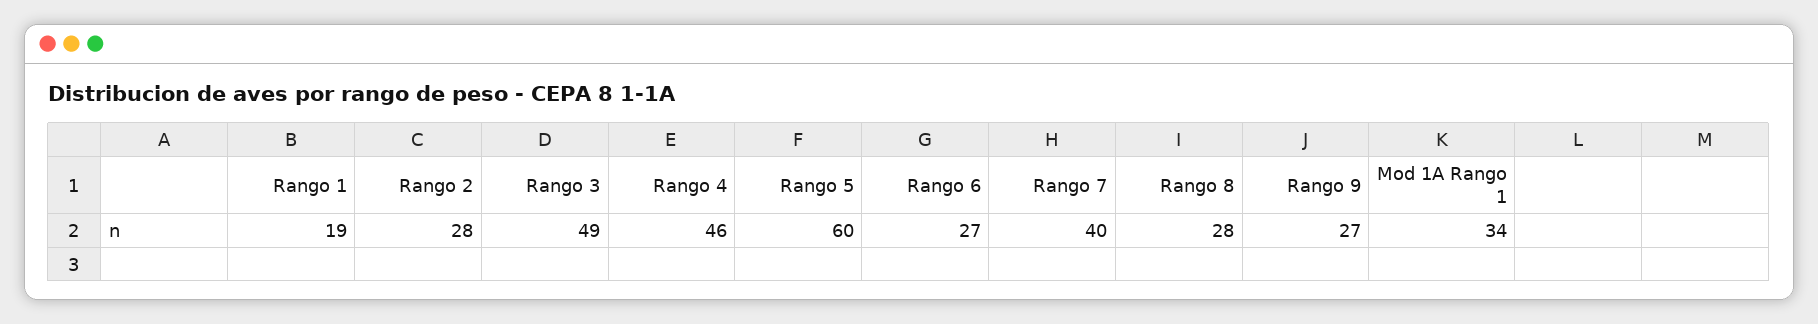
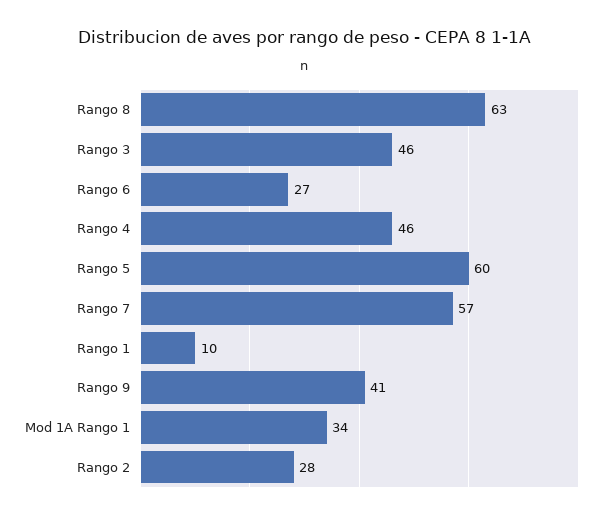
Rango 1: 19 -> 10
Rango 3: 49 -> 46
Rango 7: 40 -> 57
Rango 8: 28 -> 63
Rango 9: 27 -> 41

